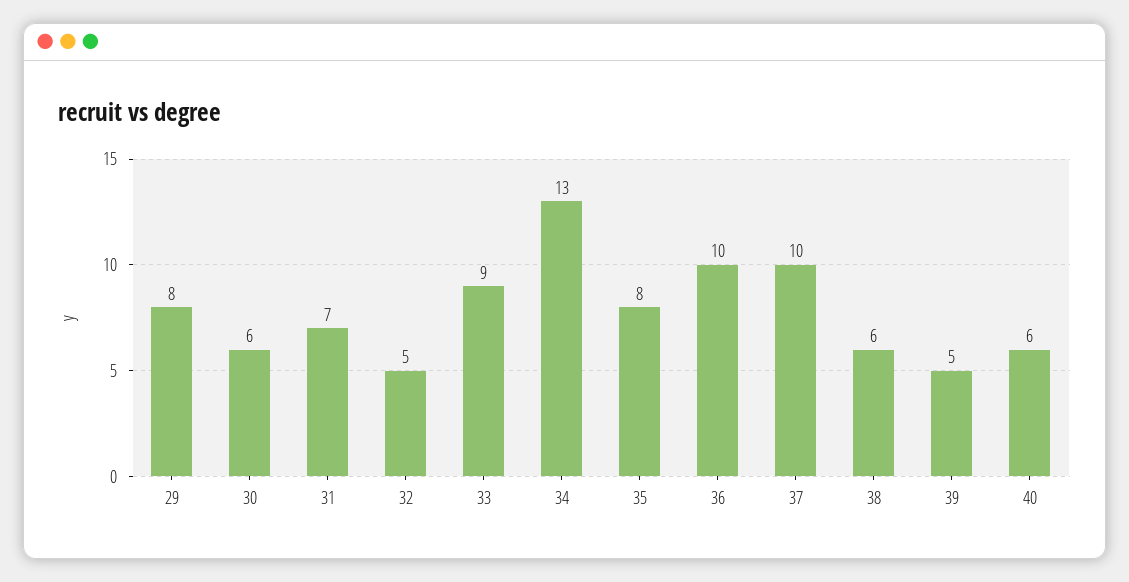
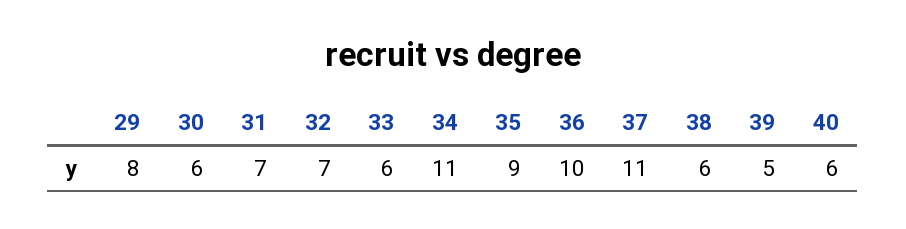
32: 5 -> 7
33: 9 -> 6
34: 13 -> 11
35: 8 -> 9
37: 10 -> 11

